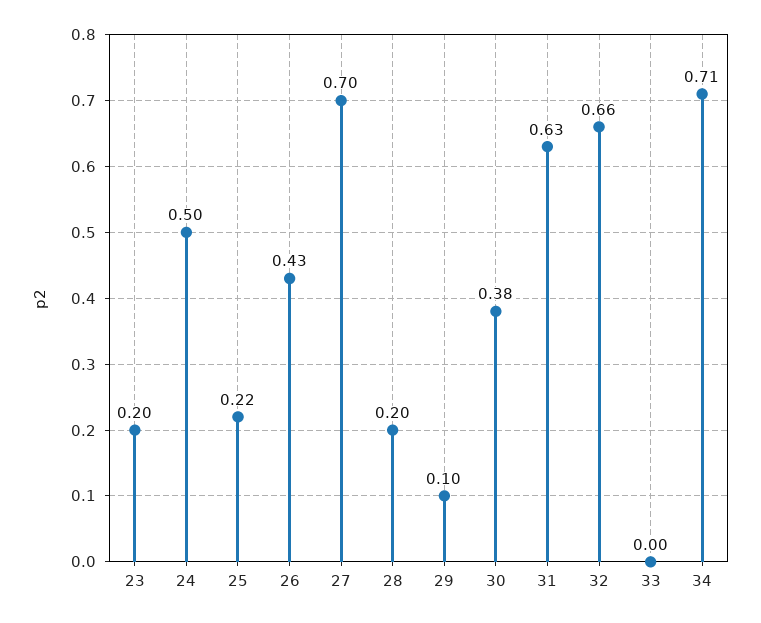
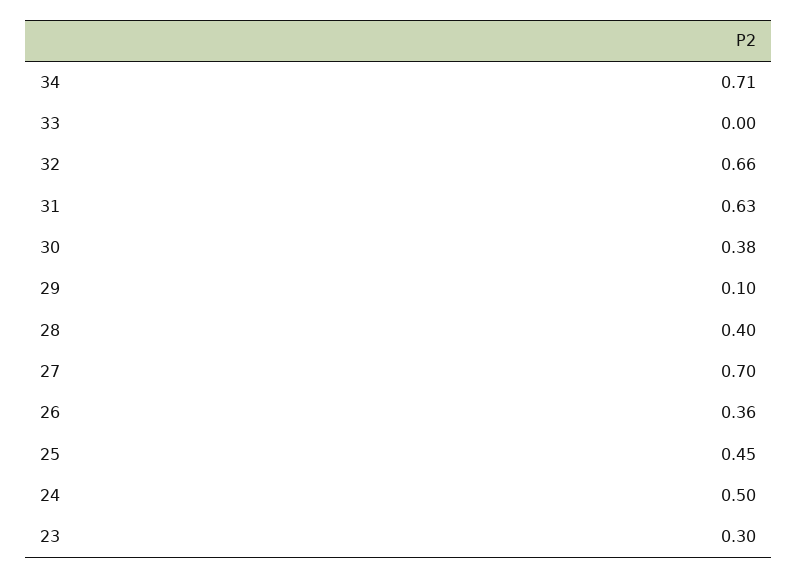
23: 0.2 -> 0.3
25: 0.22 -> 0.45
26: 0.43 -> 0.36
28: 0.2 -> 0.4

